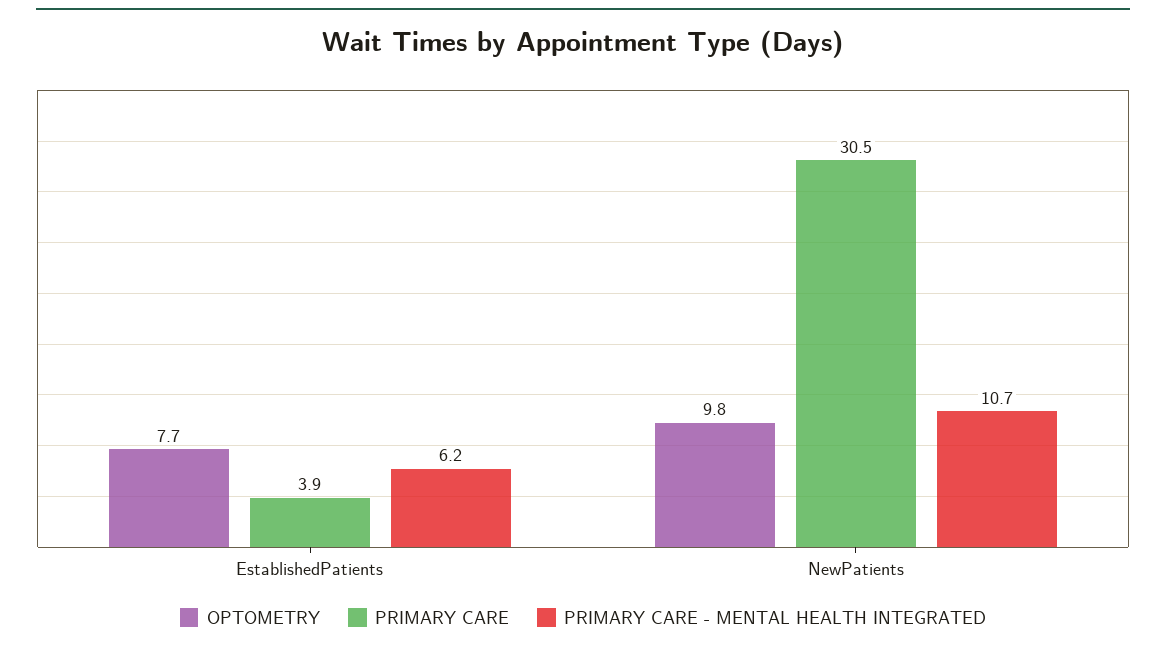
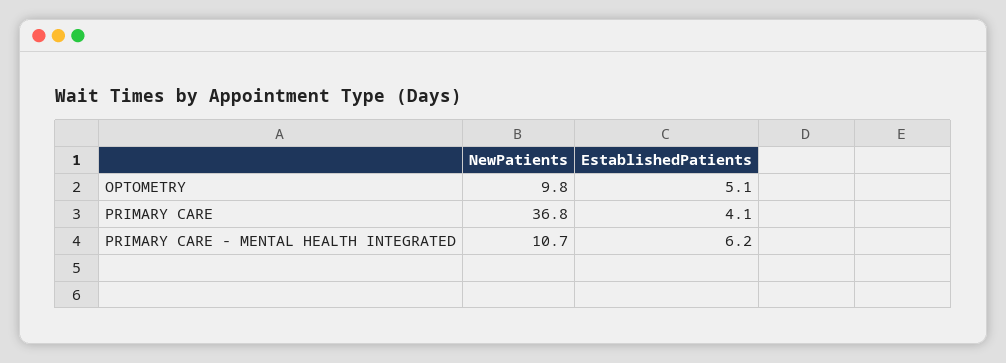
OPTOMETRY, EstablishedPatients: 7.7 -> 5.1
PRIMARY CARE, EstablishedPatients: 3.9 -> 4.1
PRIMARY CARE, NewPatients: 30.5 -> 36.8

